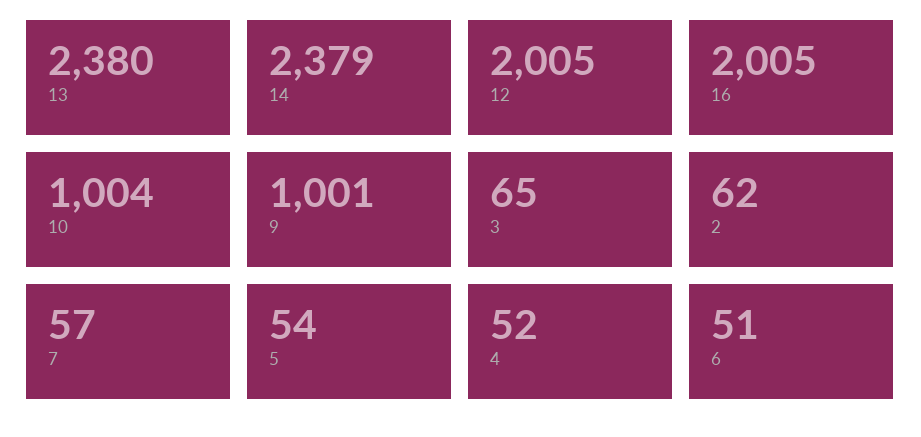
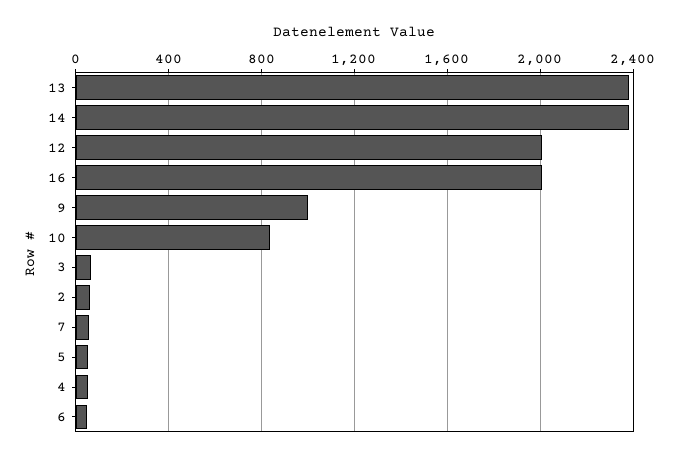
10: 1004 -> 850

